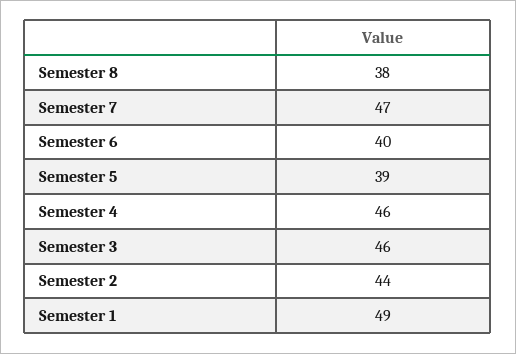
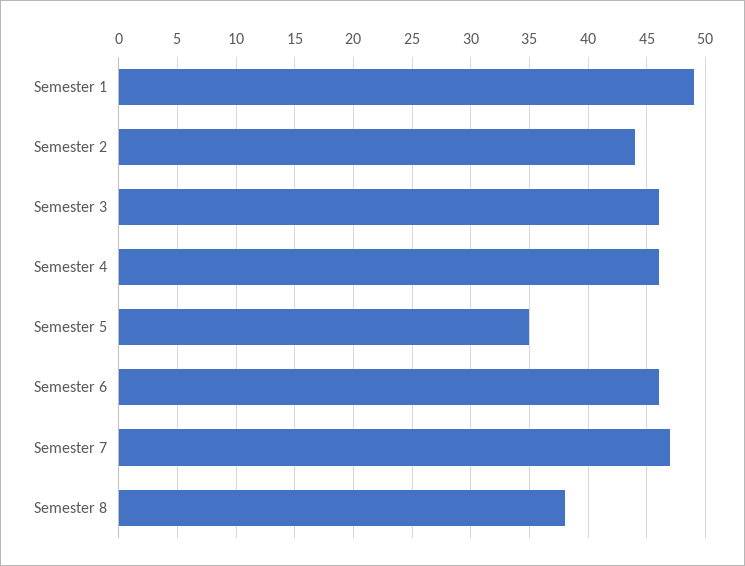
Semester 6: 40 -> 46
Semester 5: 39 -> 35

